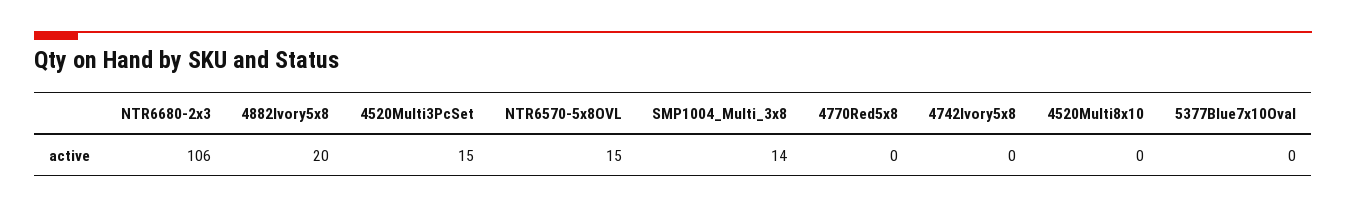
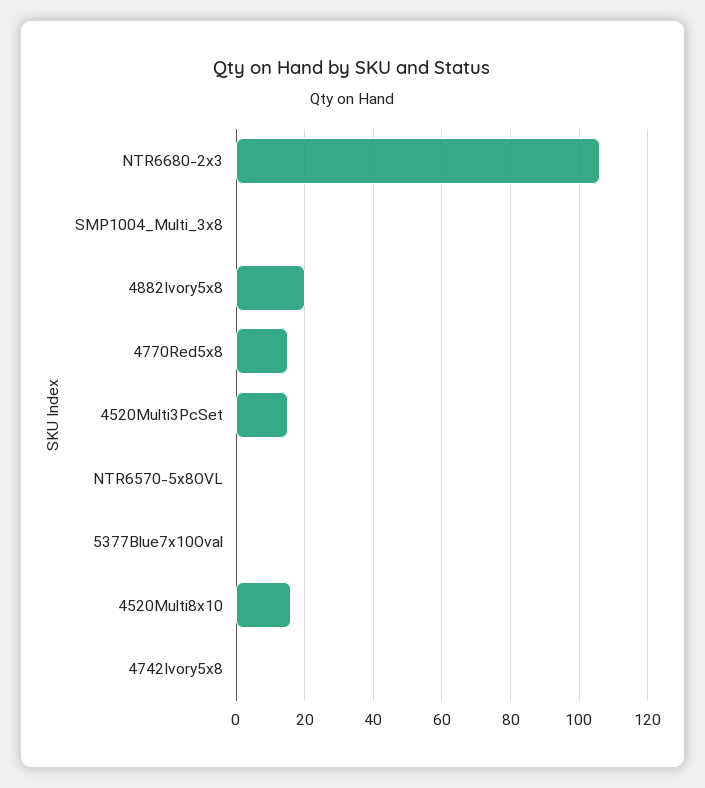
NTR6570-5x8OVL: 15 -> 0
SMP1004_Multi_3x8: 14 -> 0
4770Red5x8: 0 -> 15
4520Multi8x10: 0 -> 15

